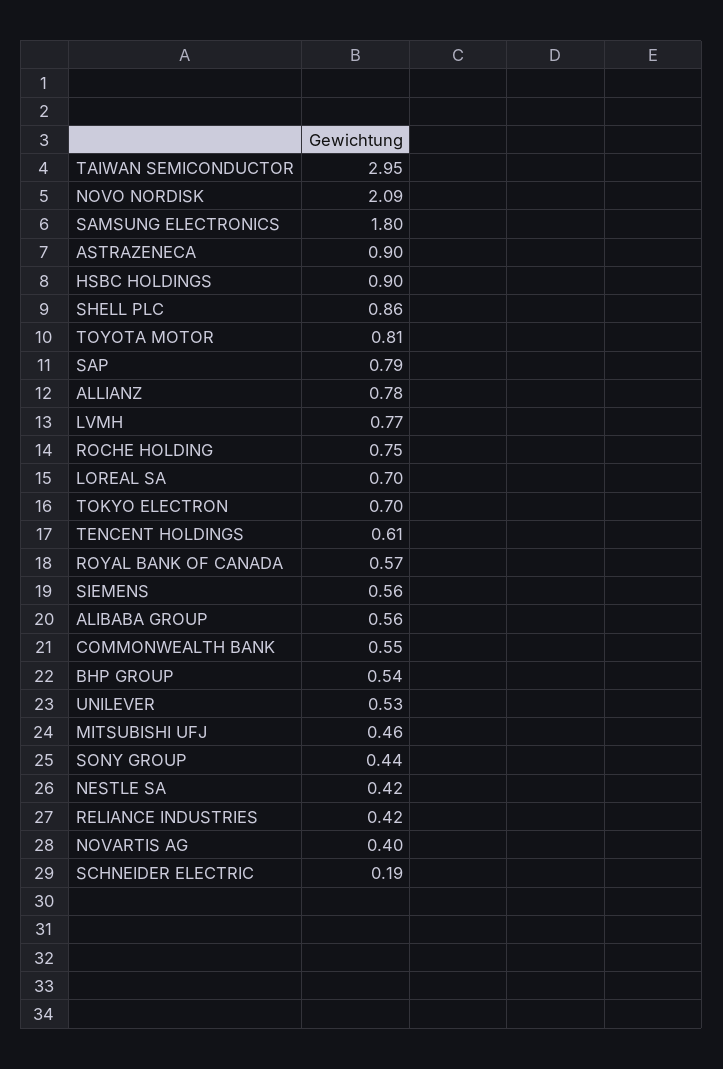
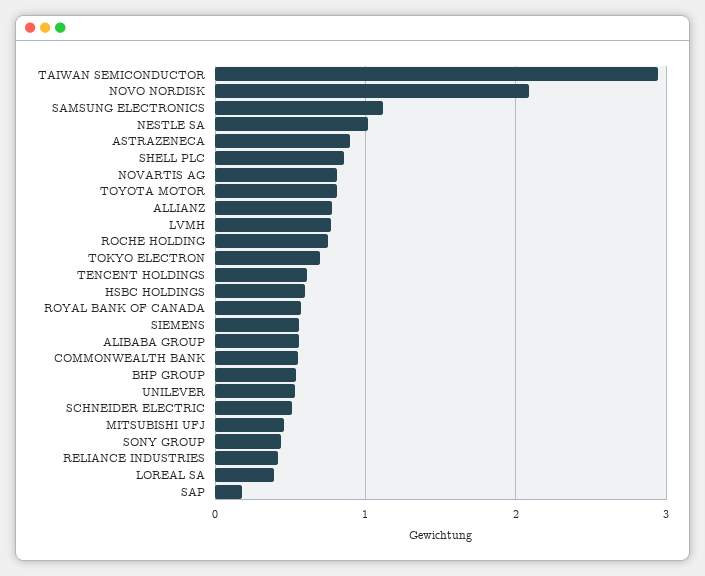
SAMSUNG ELECTRONICS: 1.8 -> 1.1
HSBC HOLDINGS: 0.9 -> 0.6
SAP: 0.79 -> 0.2
LOREAL SA: 0.7 -> 0.4
NESTLE SA: 0.42 -> 1
NOVARTIS AG: 0.4 -> 0.8
SCHNEIDER ELECTRIC: 0.19 -> 0.5

